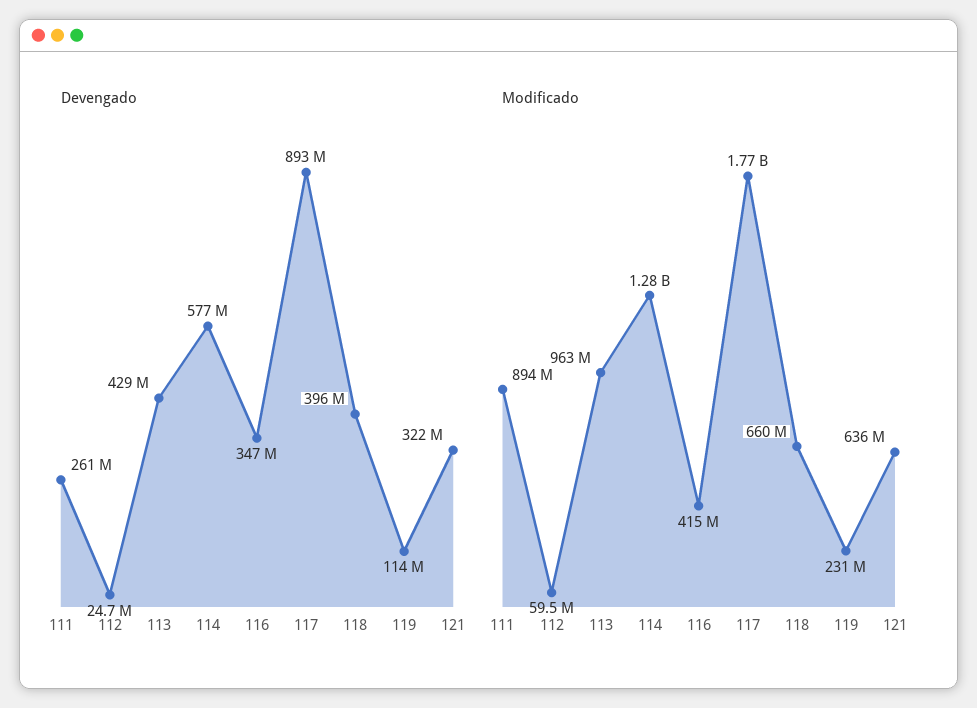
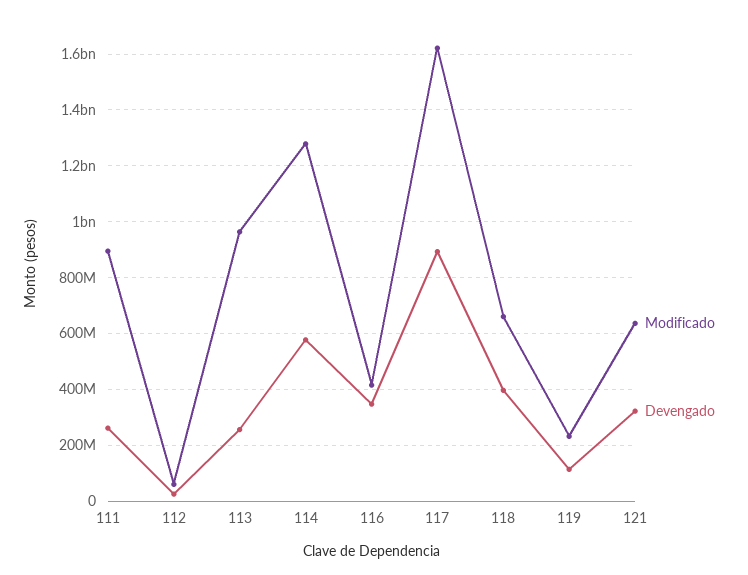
Devengado, 113: 429000000 -> 250000000
Modificado, 117: 1770000000 -> 1625000000

